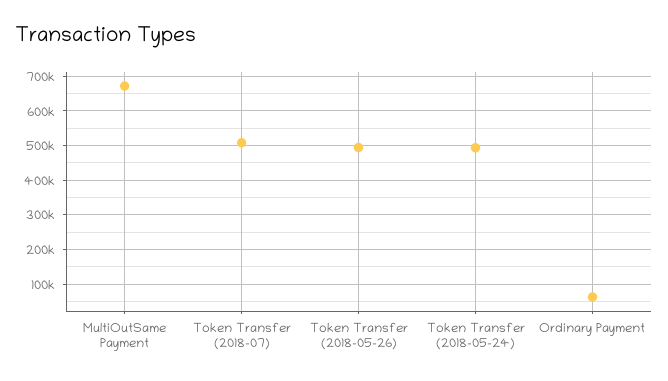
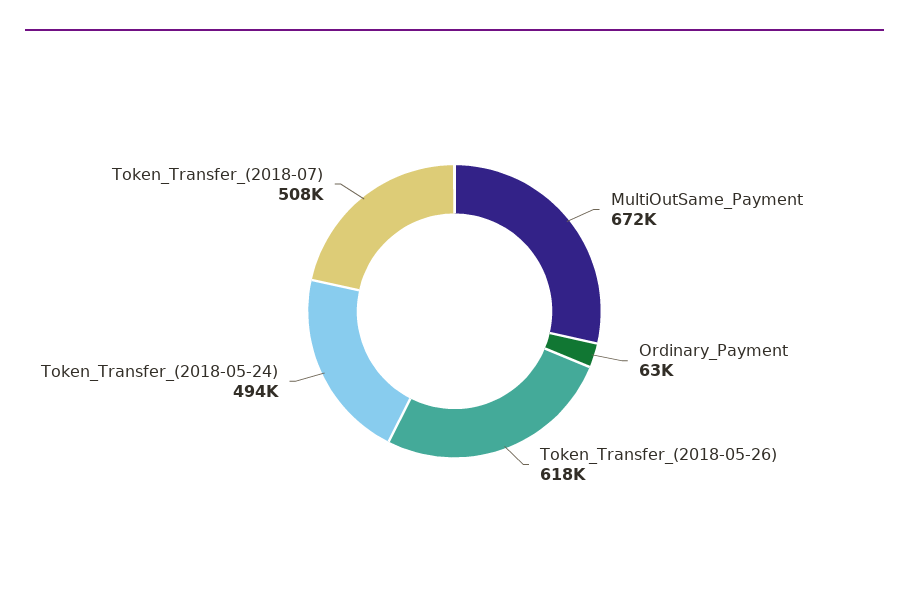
Token Transfer (2018-05-26): 500000 -> 618000

